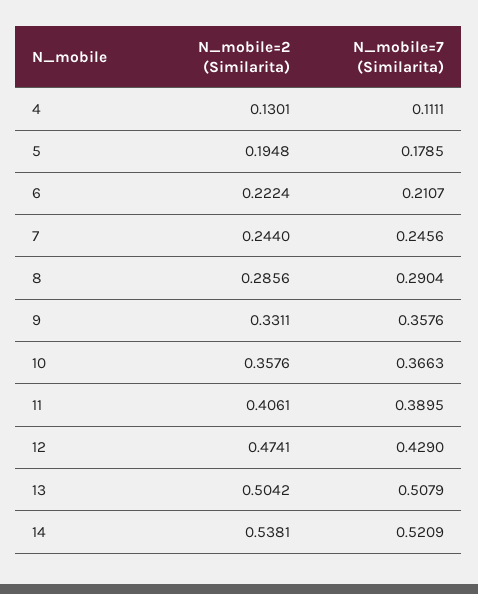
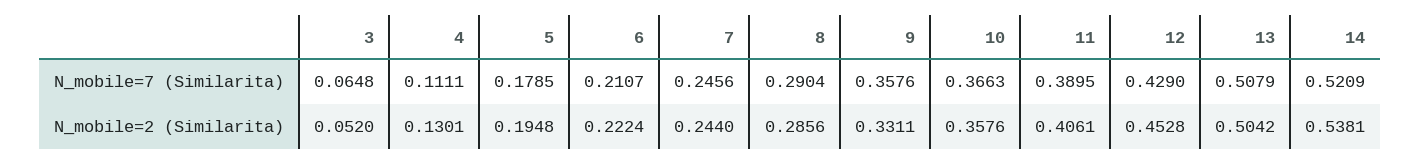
N_mobile=2 (Similarita), 12: 0.4741 -> 0.4528
N_mobile=7 (Similarita), 3: none -> 0.0648
N_mobile=2 (Similarita), 3: none -> 0.052

